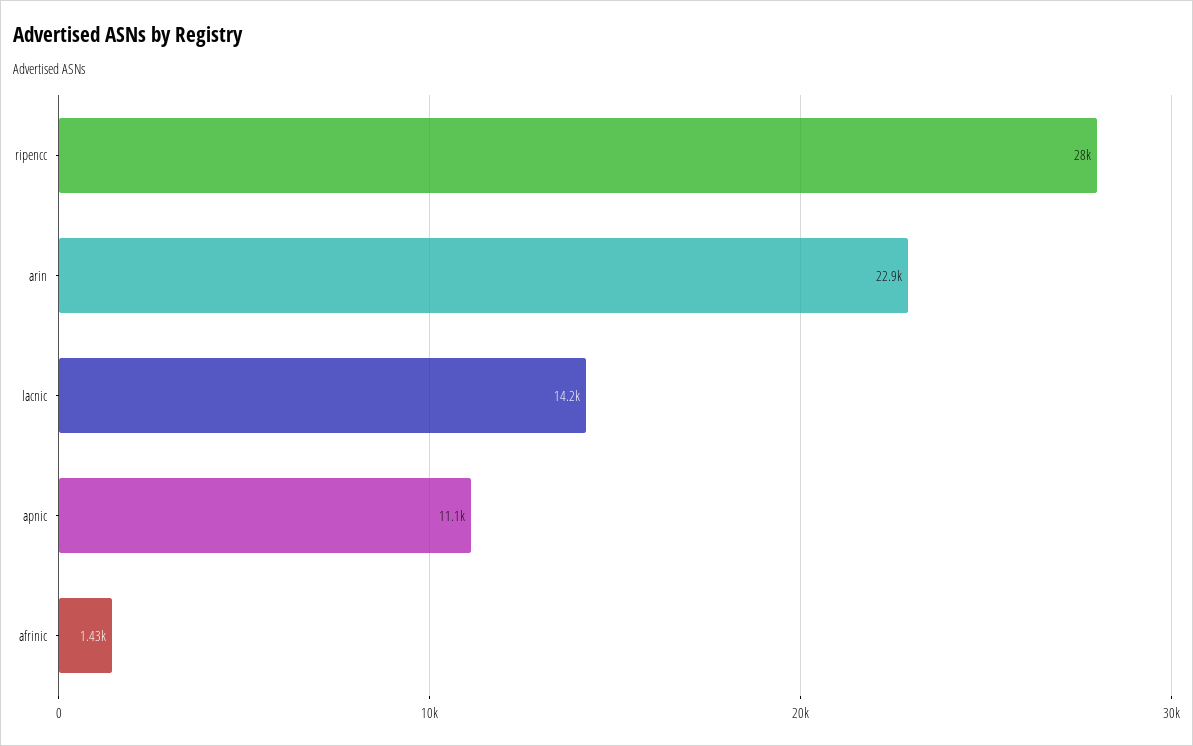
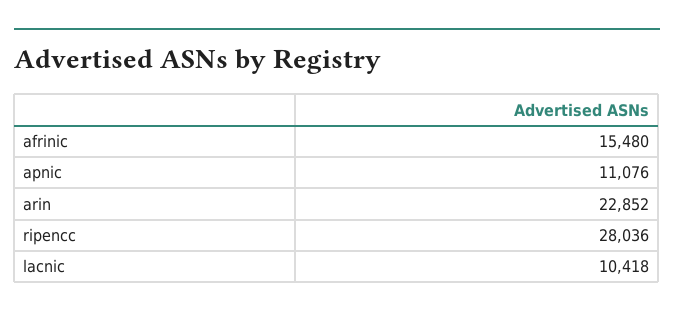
lacnic: 14200 -> 10418
afrinic: 1430 -> 15480

